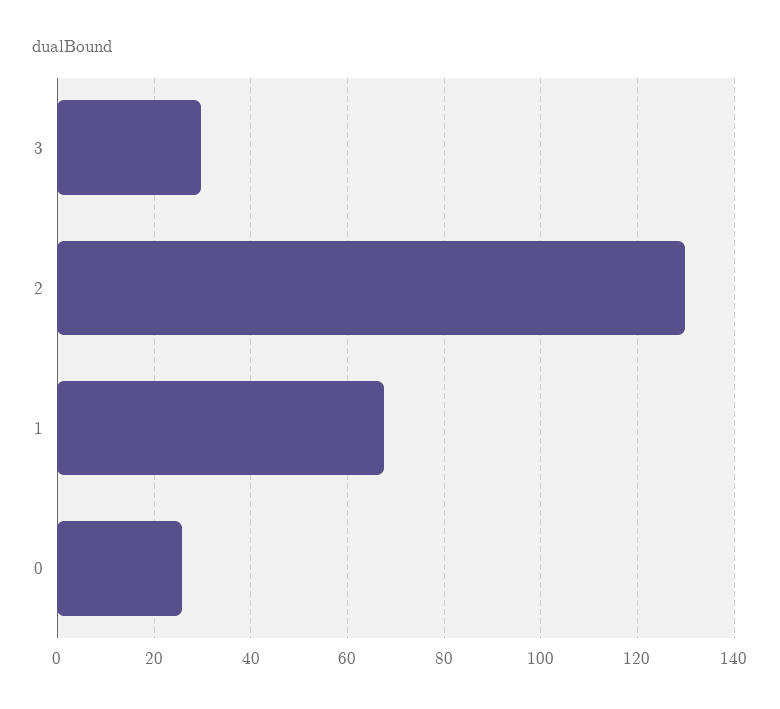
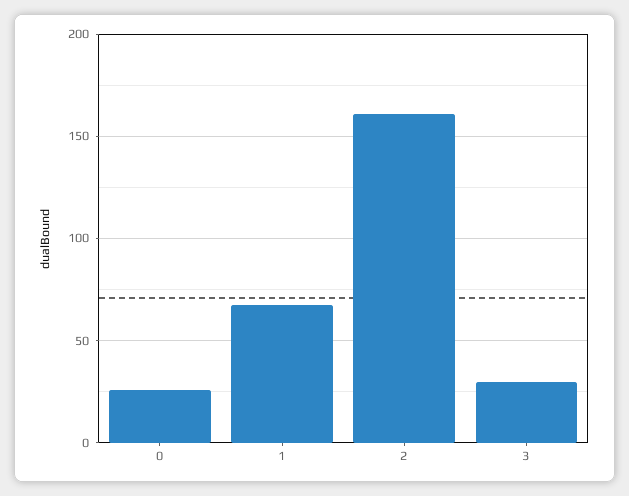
2: 130 -> 160

